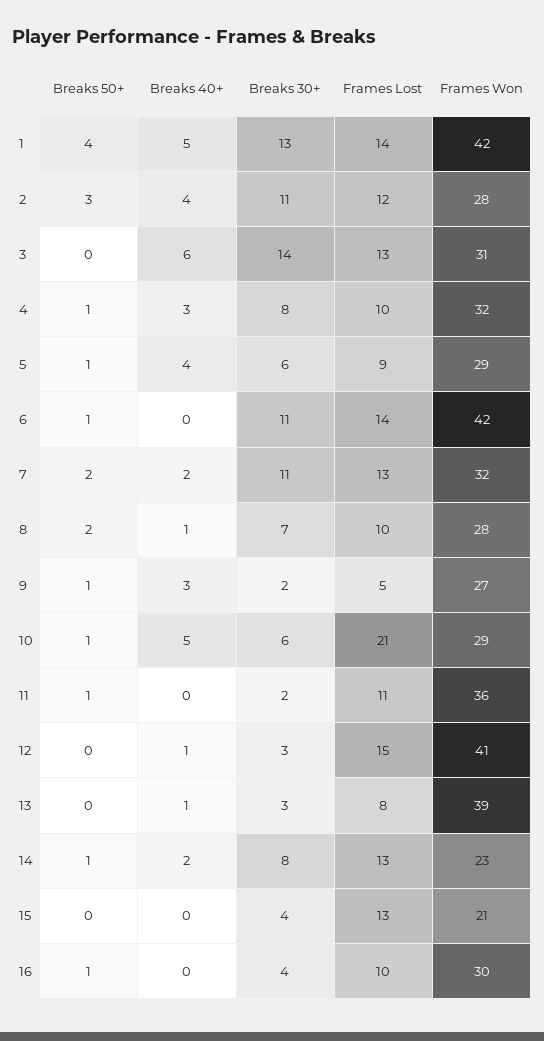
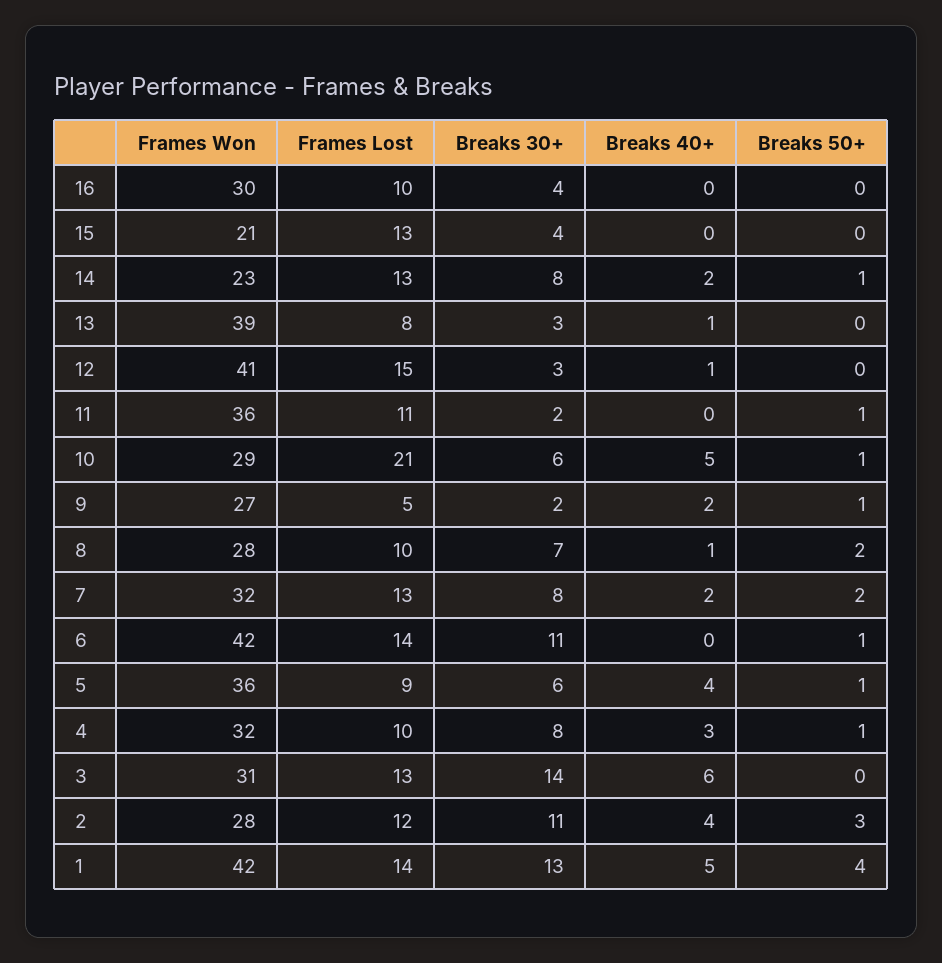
Frames Won, 5: 29 -> 36
Breaks 30+, 7: 11 -> 8
Breaks 40+, 9: 3 -> 2
Breaks 50+, 16: 1 -> 0

